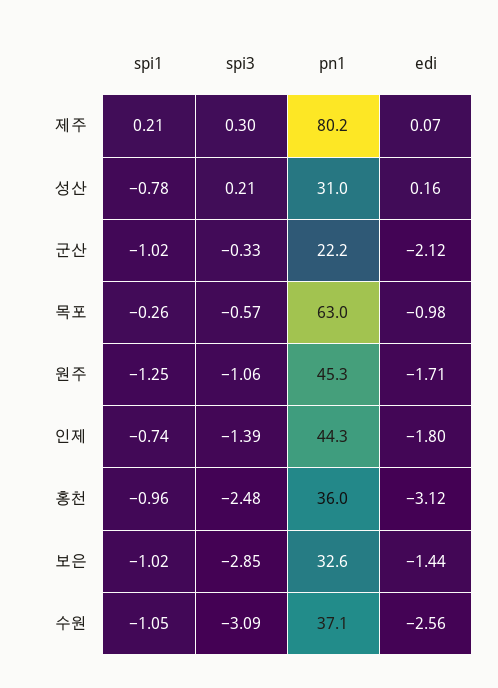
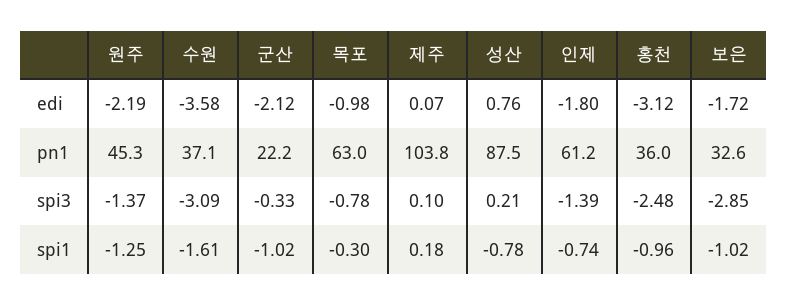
spi1, 제주: 0.21 -> 0.18
spi3, 제주: 0.3 -> 0.1
pn1, 제주: 80.2 -> 103.8
pn1, 성산: 31 -> 87.5
edi, 성산: 0.16 -> 0.76
spi1, 목포: -0.26 -> -0.3
spi3, 목포: -0.57 -> -0.78
spi3, 원주: -1.06 -> -1.37
edi, 원주: -1.71 -> -2.19
pn1, 인제: 44.3 -> 61.2
edi, 보은: -1.44 -> -1.72
spi1, 수원: -1.05 -> -1.61
edi, 수원: -2.56 -> -3.58

